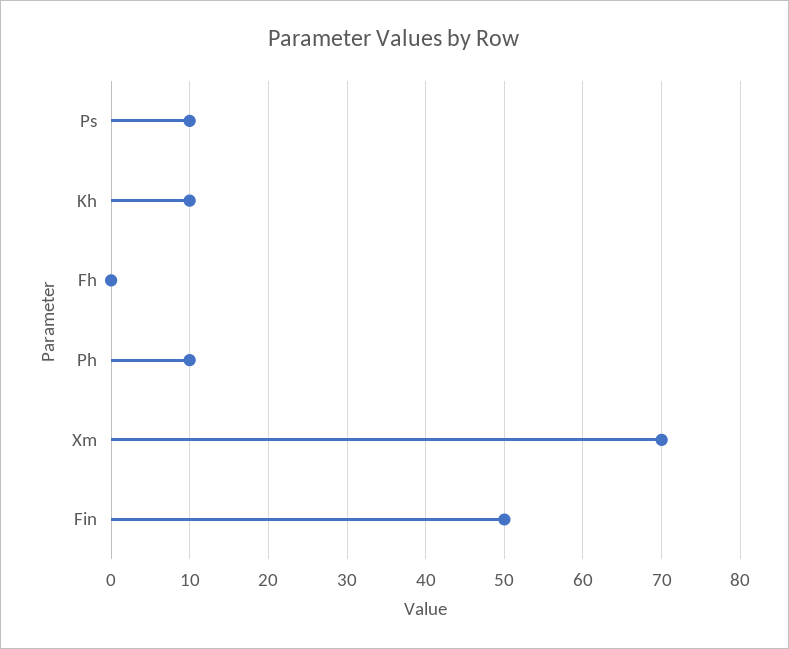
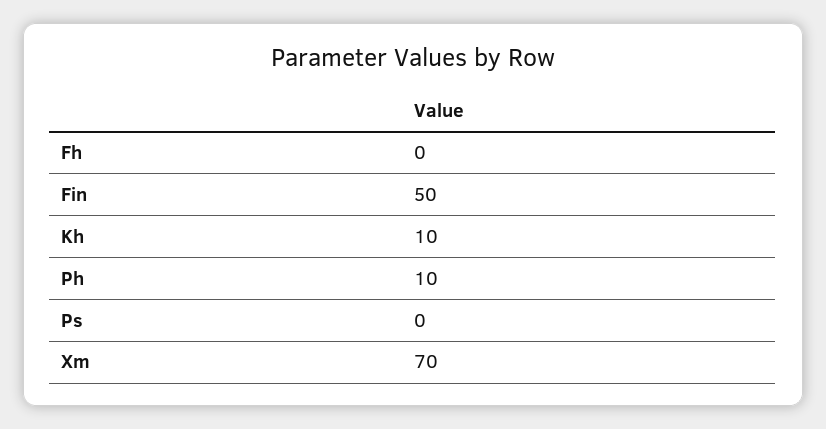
Ps: 10 -> 0

